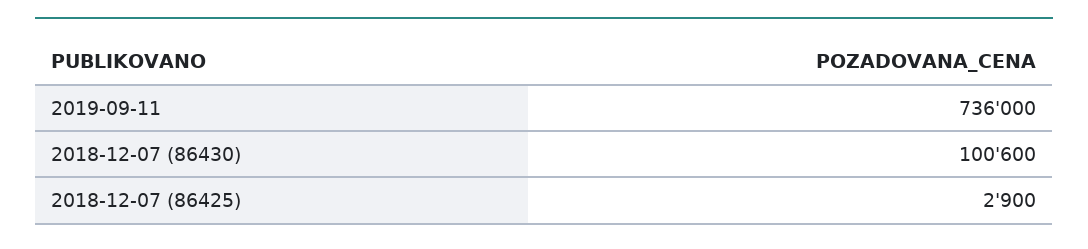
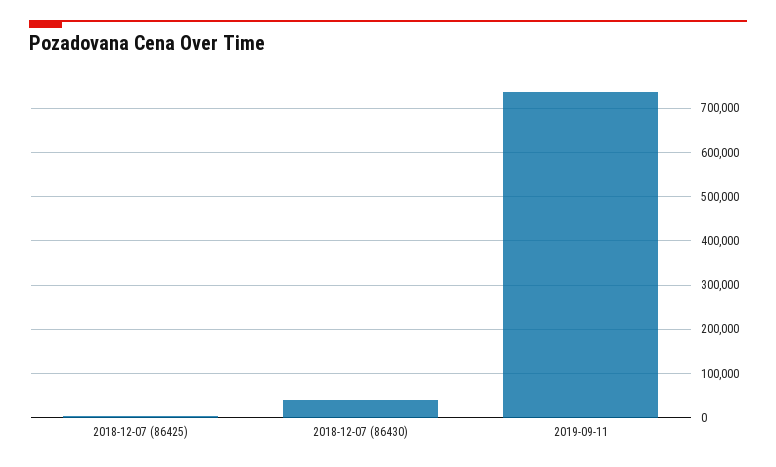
2018-12-07 (86430): 100600 -> 40000

